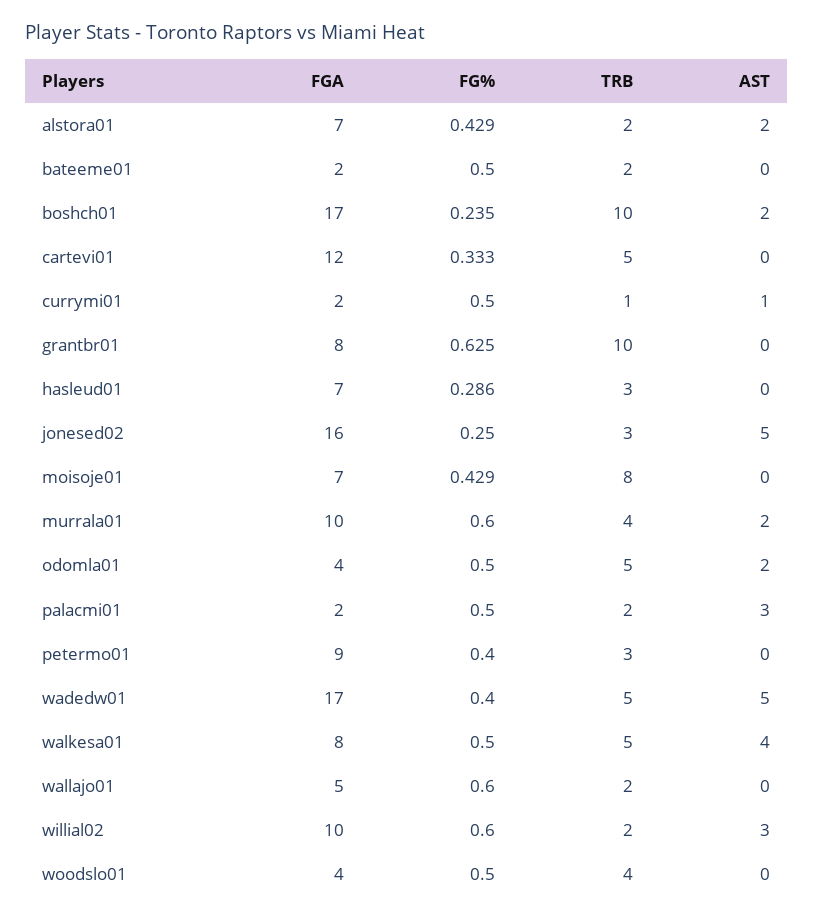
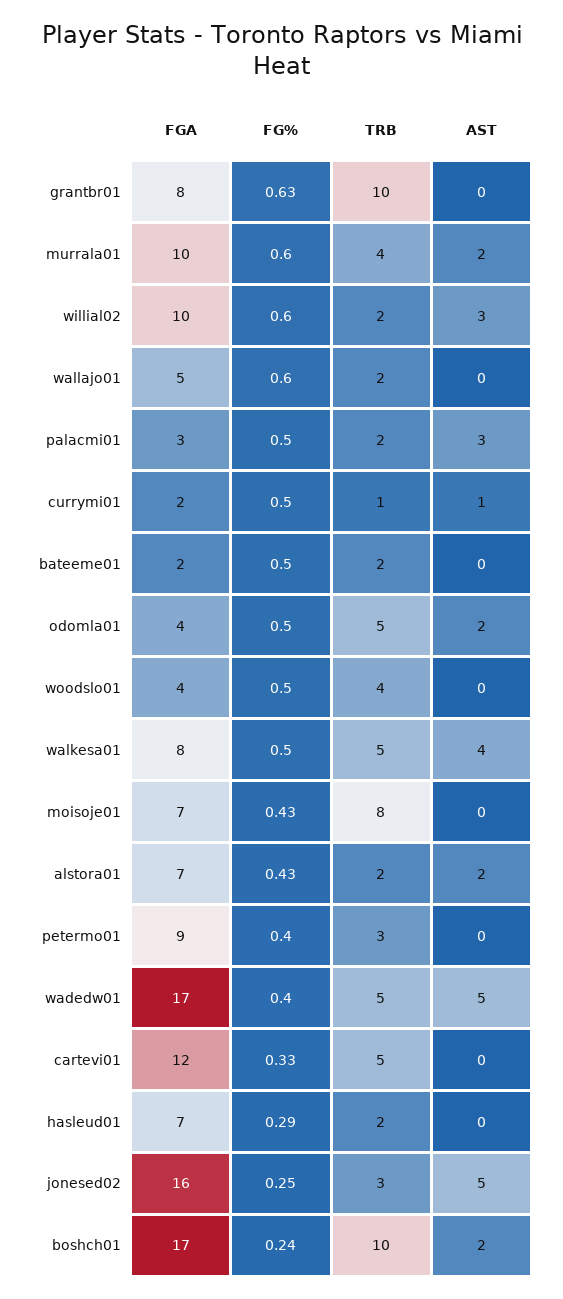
TRB, hasleud01: 3 -> 2
FGA, palacmi01: 2 -> 3

